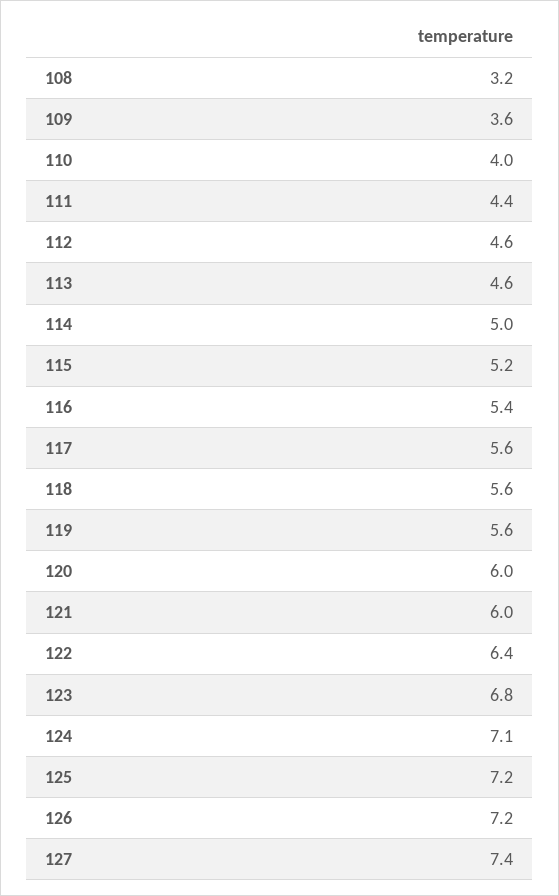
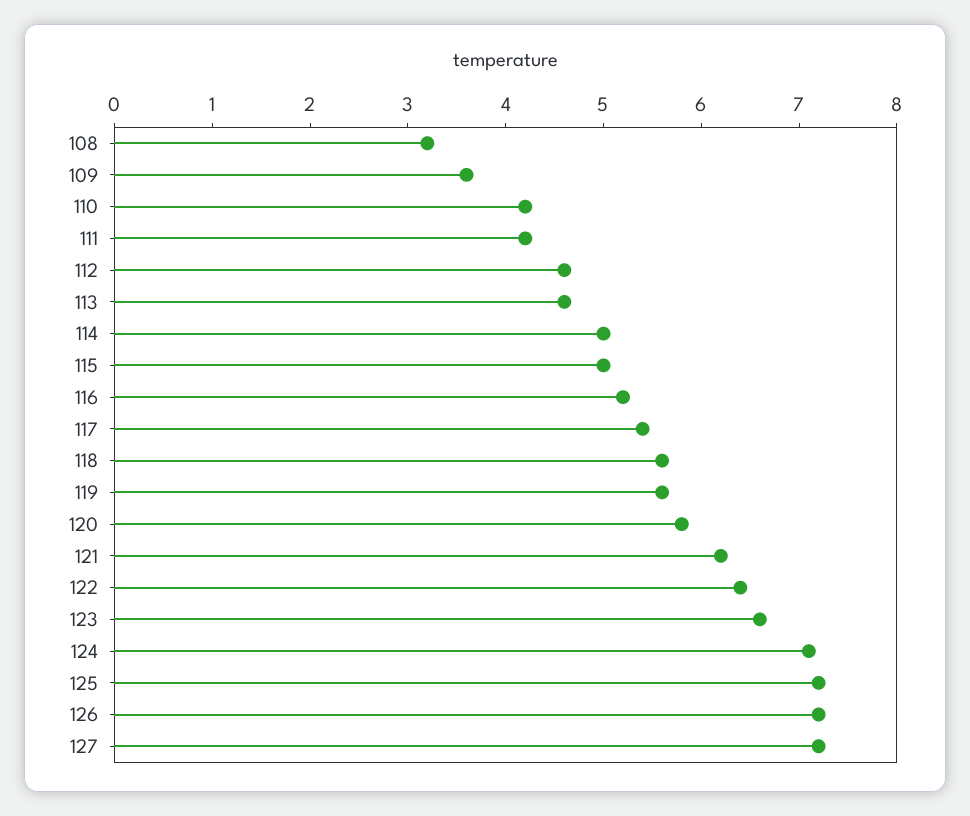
110: 4 -> 4.2
111: 4.4 -> 4.2
115: 5.2 -> 5
116: 5.4 -> 5.2
117: 5.6 -> 5.4
120: 6 -> 5.8
121: 6 -> 6.2
123: 6.8 -> 6.6
127: 7.4 -> 7.2

